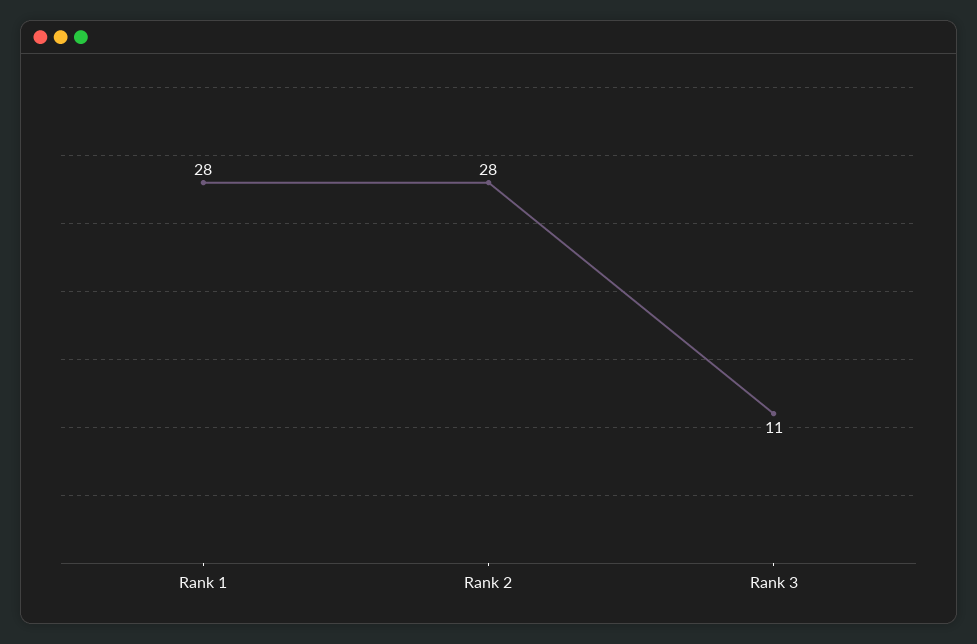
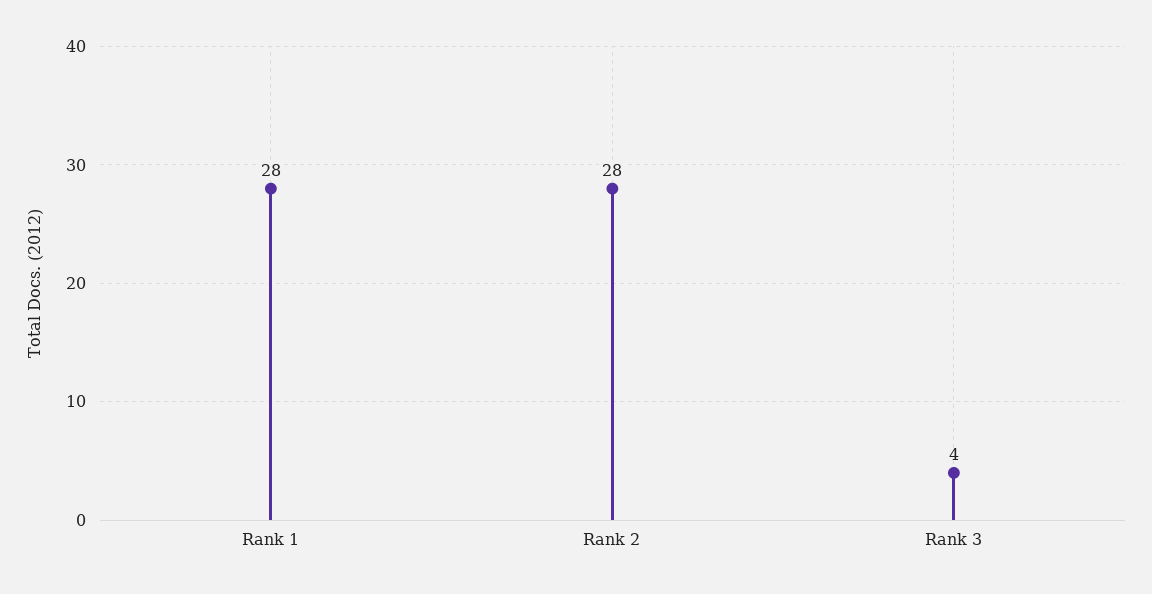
Rank 3: 11 -> 4

